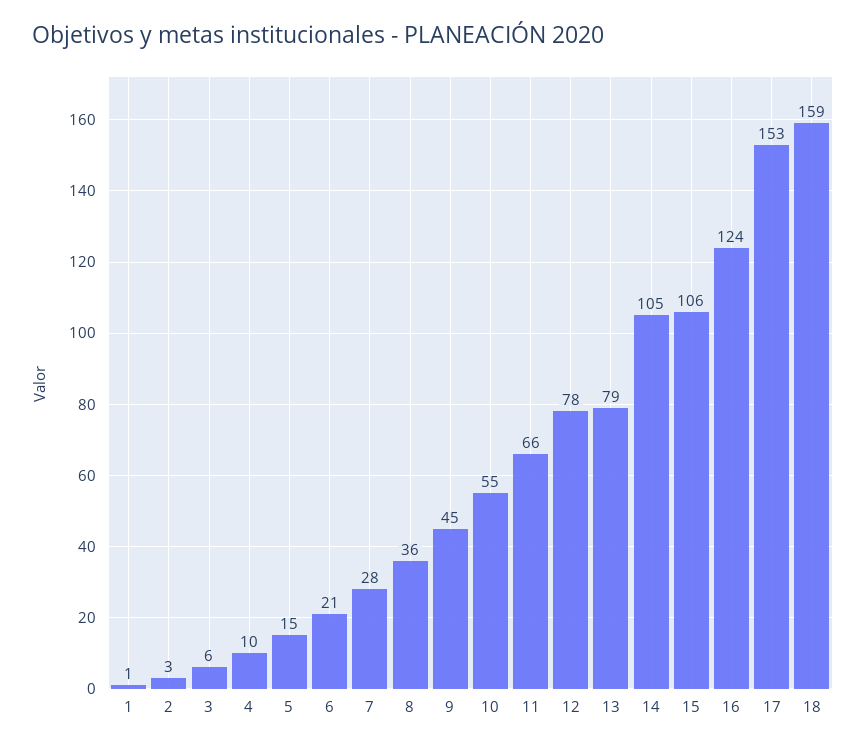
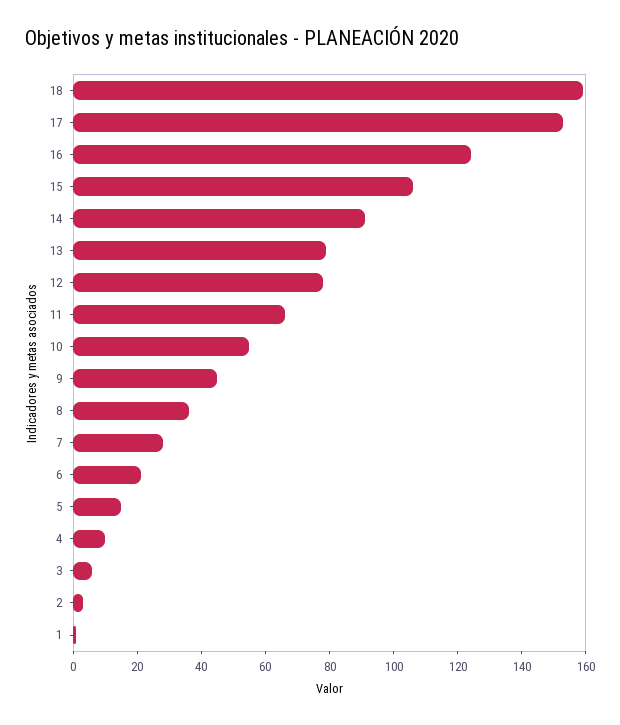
14: 105 -> 90

